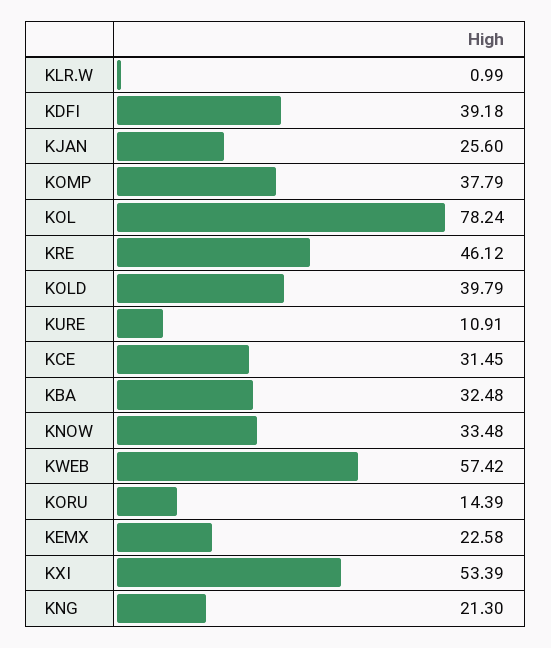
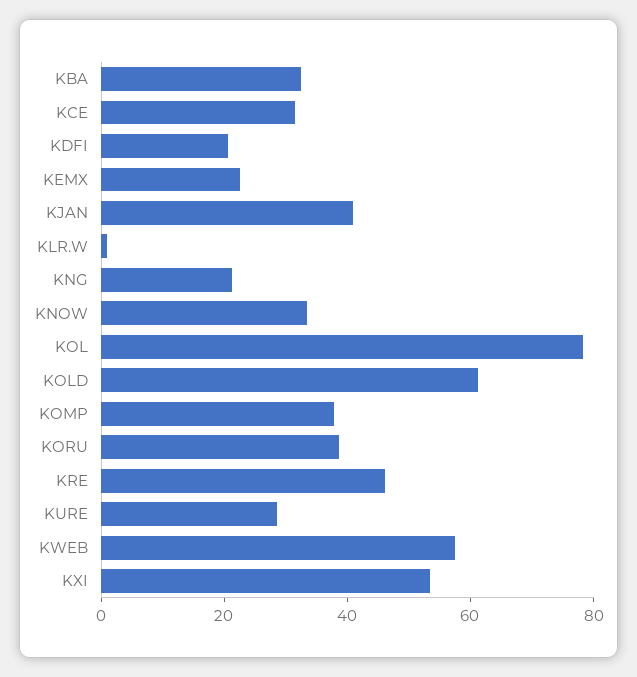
KDFI: 39.18 -> 20
KJAN: 25.6 -> 40
KOLD: 39.79 -> 60
KURE: 10.91 -> 30
KORU: 14.39 -> 40

